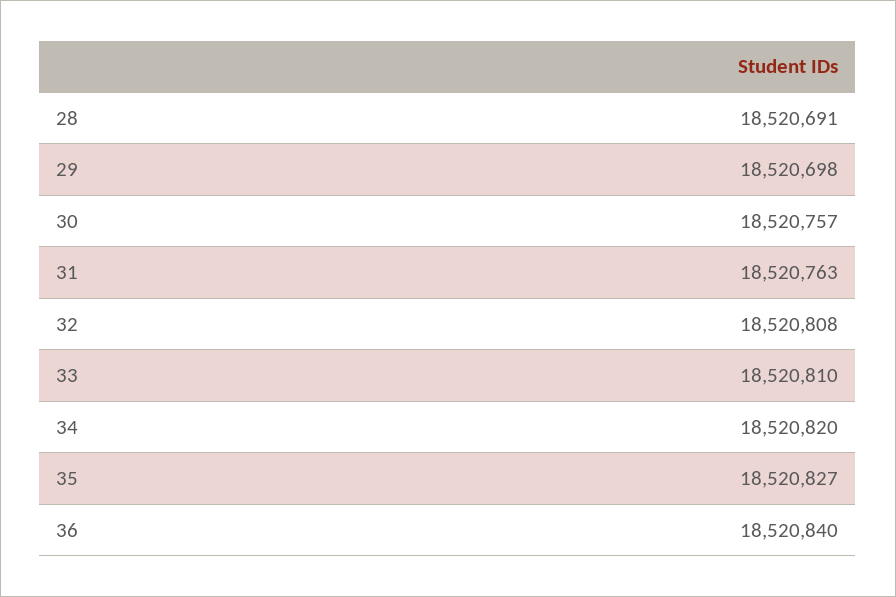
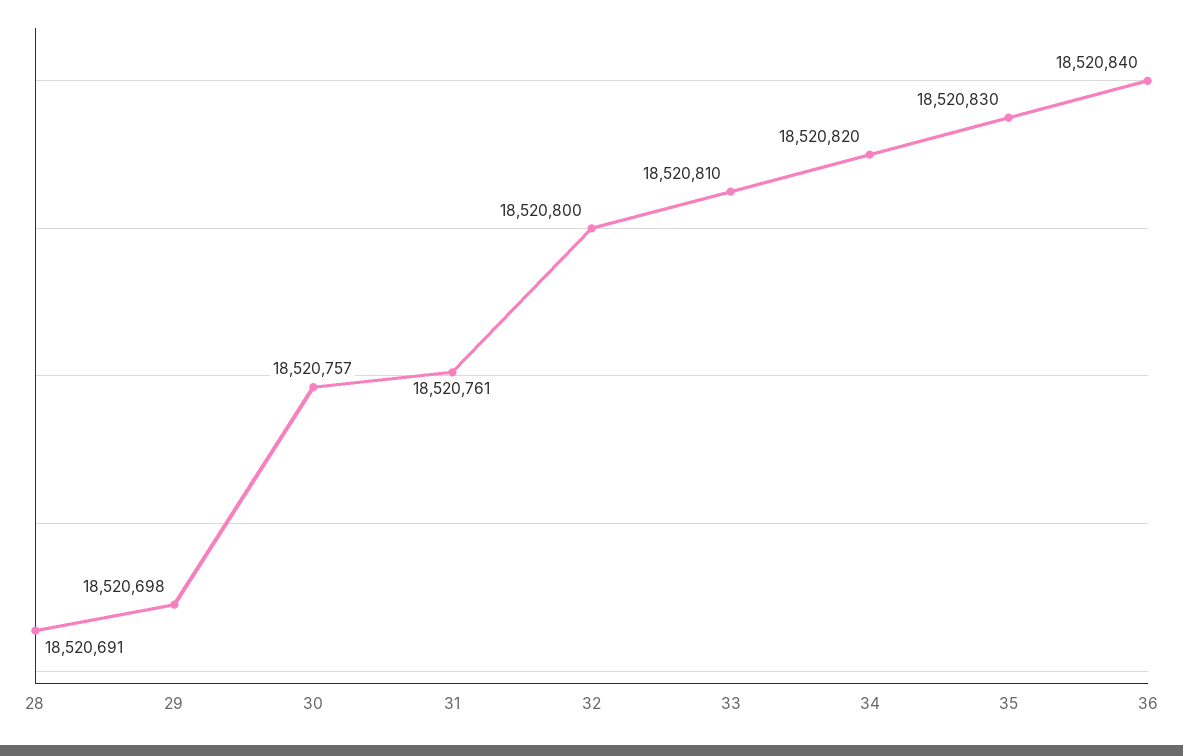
31: 18520763 -> 18520761
32: 18520808 -> 18520800
35: 18520827 -> 18520830

